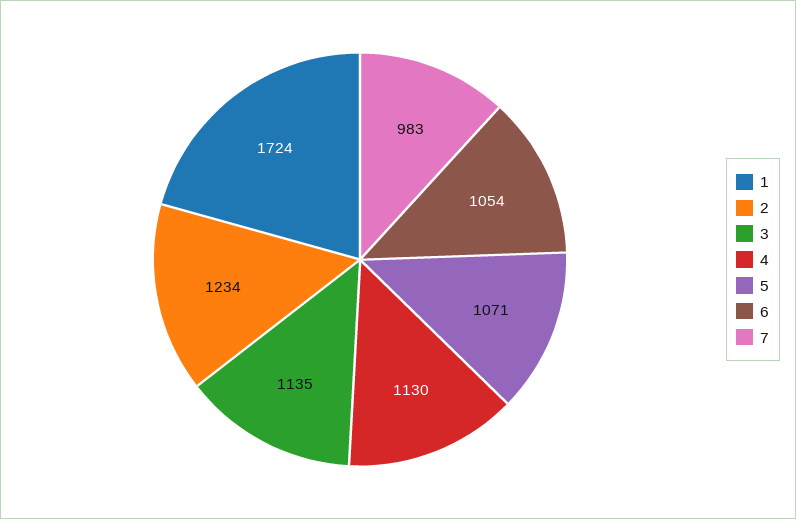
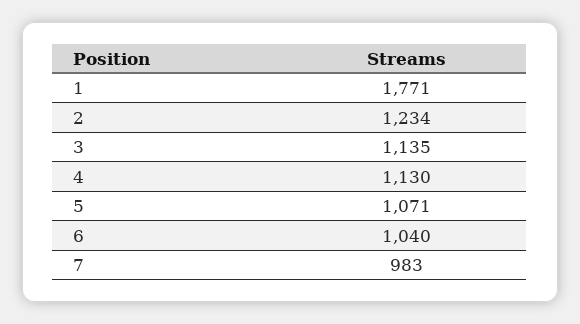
1: 1724 -> 1771
6: 1054 -> 1040

